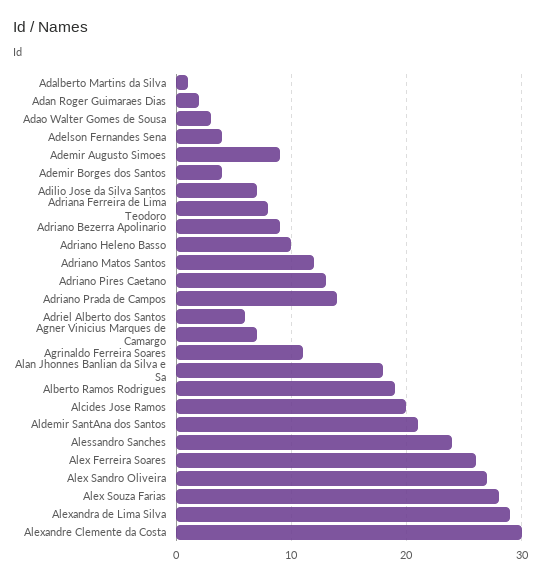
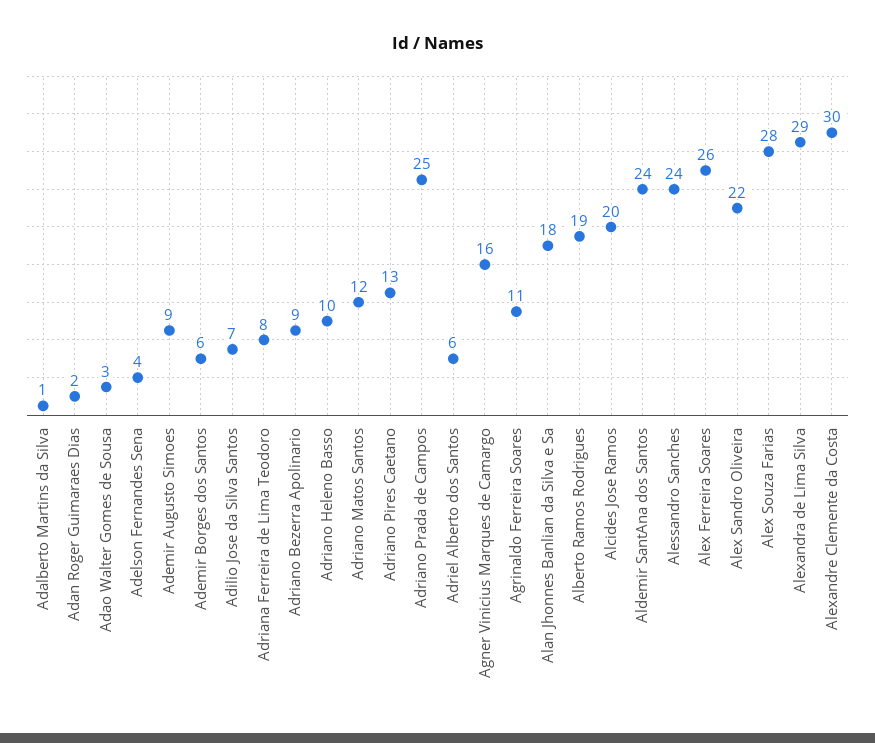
Ademir Borges dos Santos: 4 -> 6
Adriano Prada de Campos: 14 -> 25
Agner Vinicius Marques de Camargo: 7 -> 16
Aldemir SantAna dos Santos: 21 -> 24
Alex Sandro Oliveira: 27 -> 22

